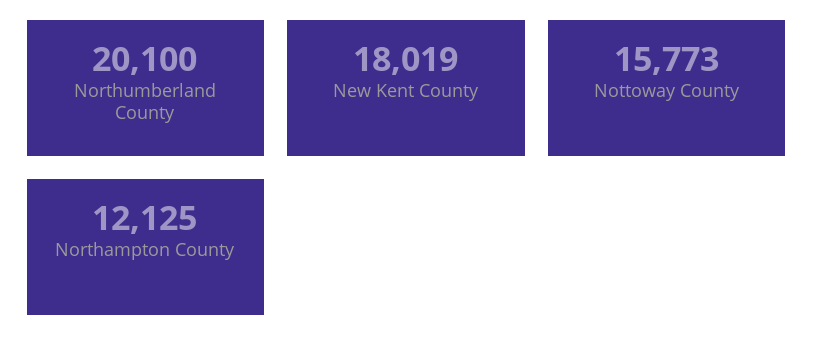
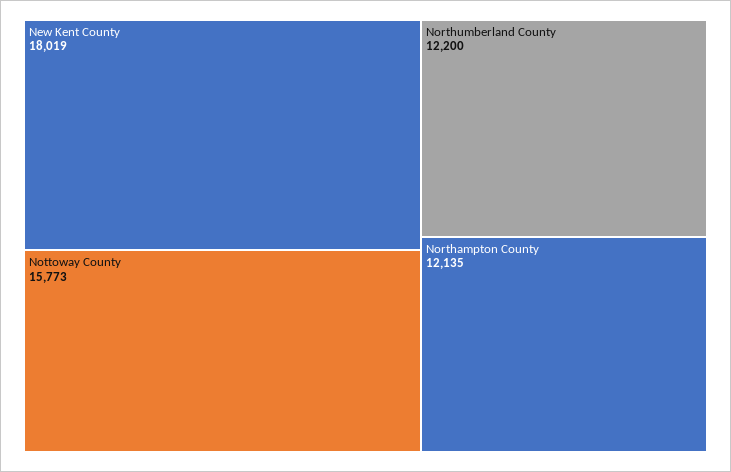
Northumberland County: 20100 -> 12200
Northampton County: 12125 -> 12135

